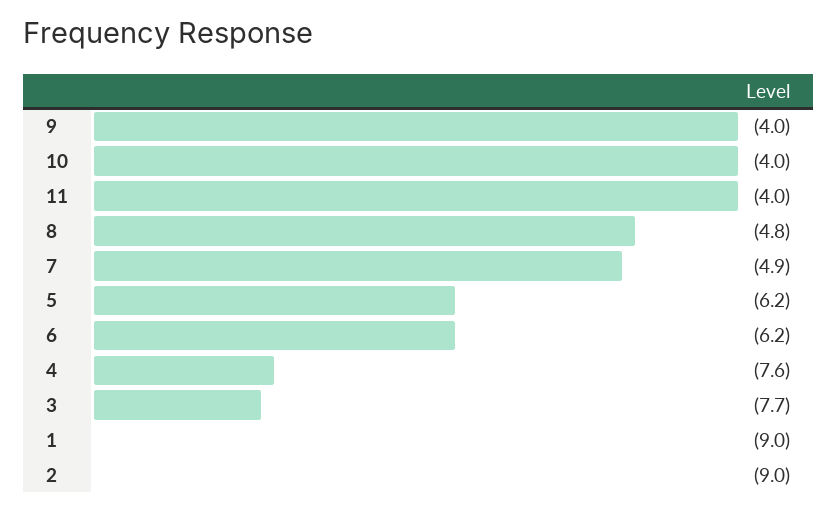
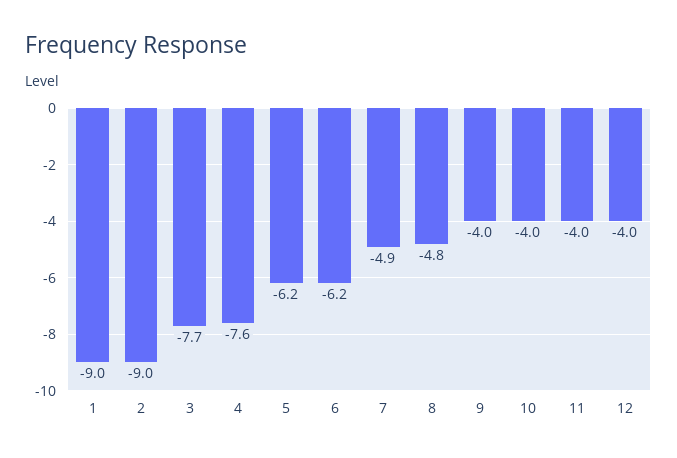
12: none -> -4

